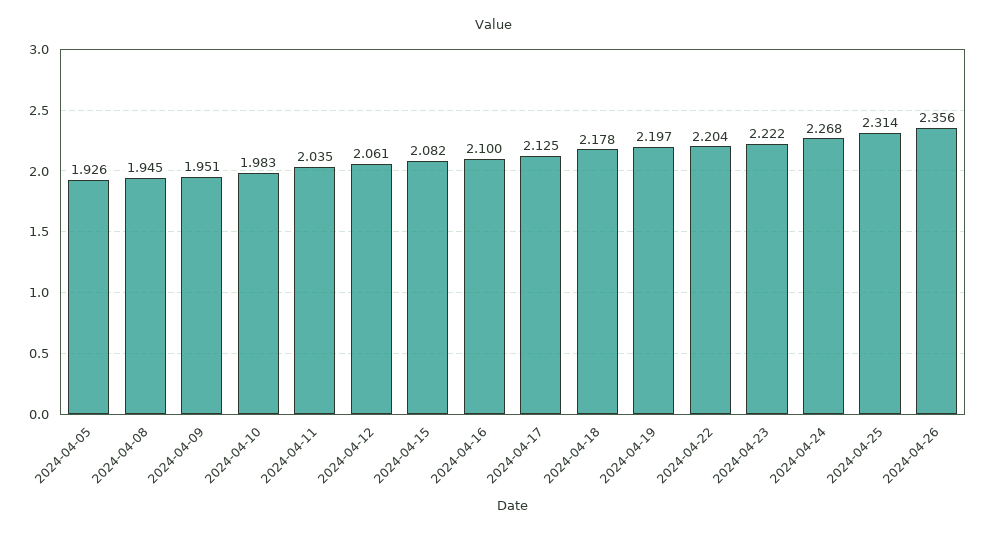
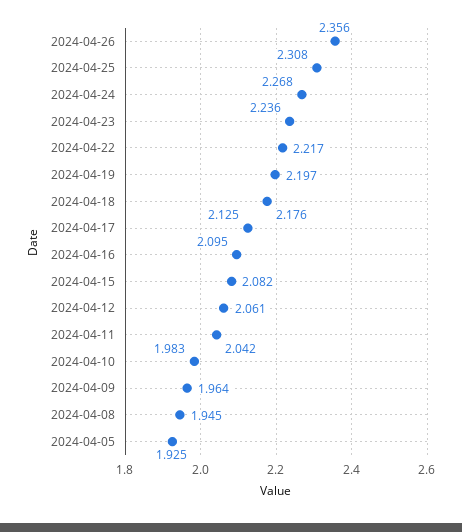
2024-04-05: 1.926 -> 1.925
2024-04-09: 1.951 -> 1.964
2024-04-11: 2.035 -> 2.042
2024-04-16: 2.1 -> 2.095
2024-04-18: 2.178 -> 2.176
2024-04-22: 2.204 -> 2.217
2024-04-23: 2.222 -> 2.236
2024-04-25: 2.314 -> 2.308

